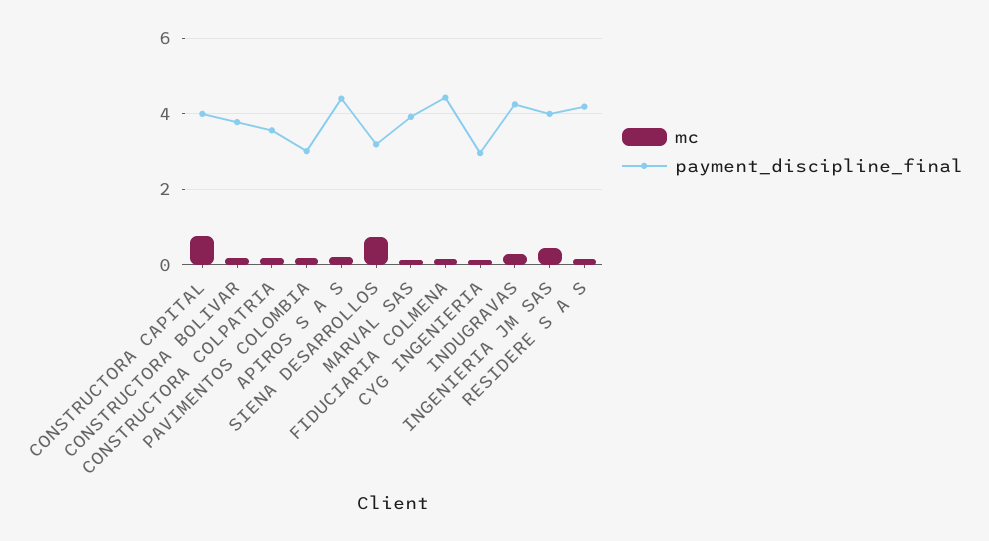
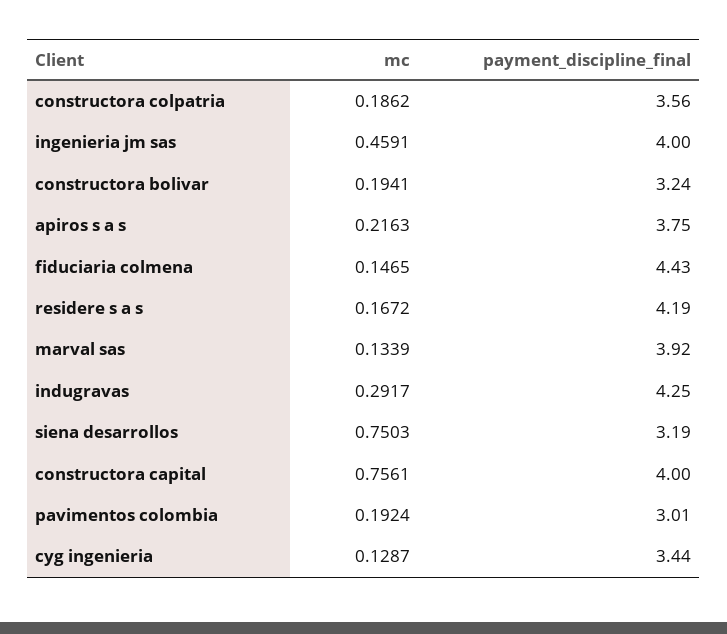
payment_discipline_final, CONSTRUCTORA BOLIVAR: 3.8 -> 3.24
payment_discipline_final, APIROS S A S: 4.4 -> 3.75
payment_discipline_final, CYG INGENIERIA: 3 -> 3.44

